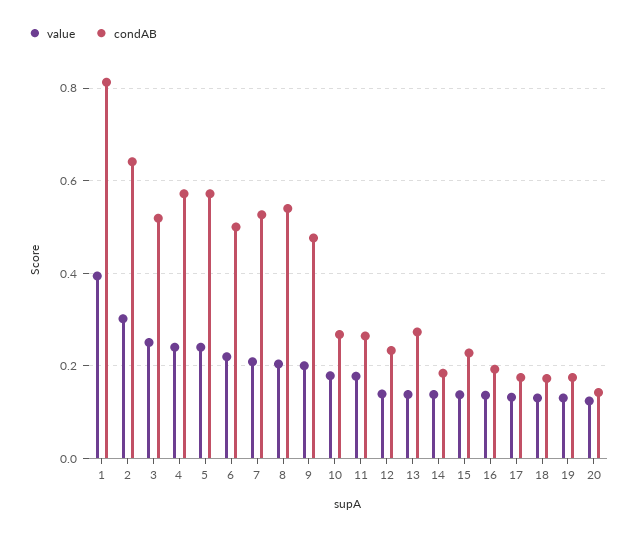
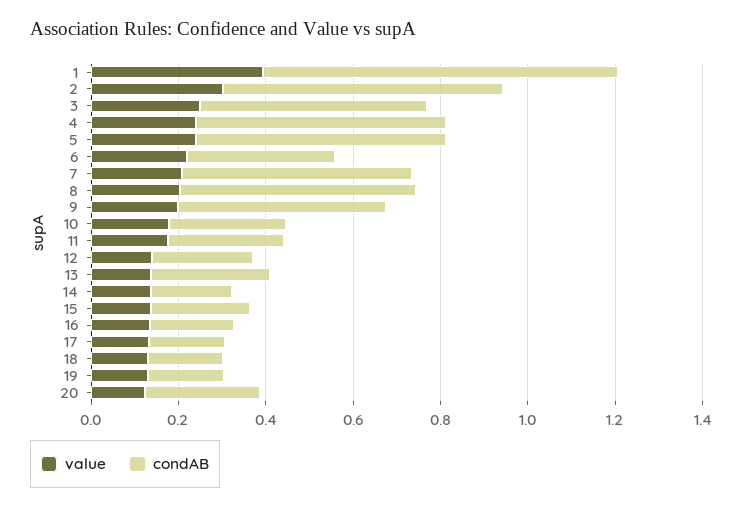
condAB, 6: 0.5 -> 0.35
condAB, 20: 0.14 -> 0.25

